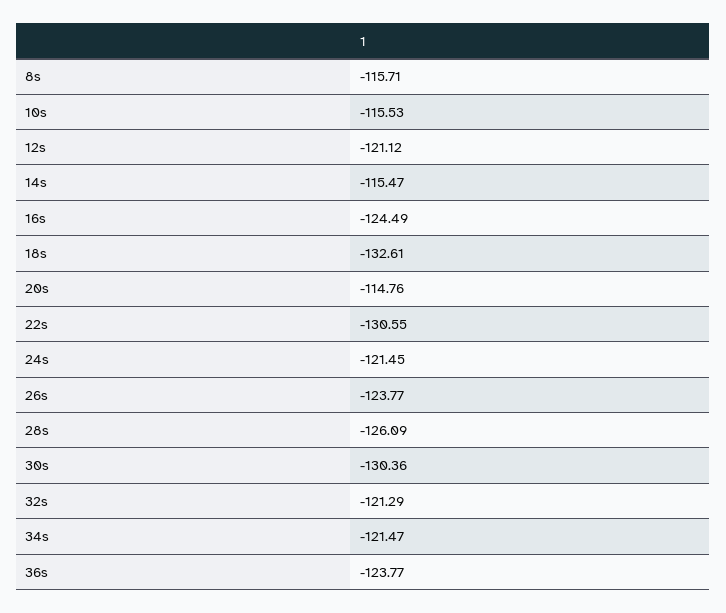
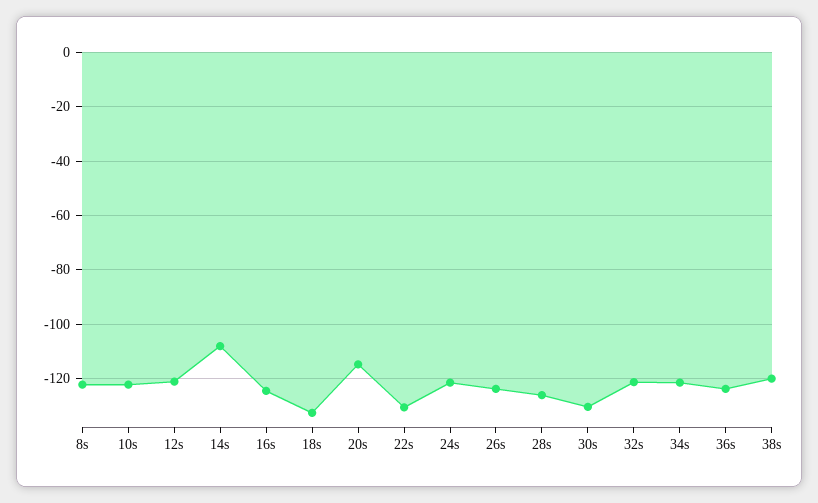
8s: -115.71 -> -122.5
10s: -115.53 -> -122.5
14s: -115.47 -> -107.5
38s: none -> -120

